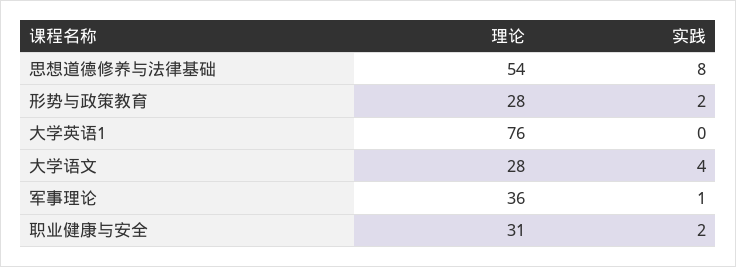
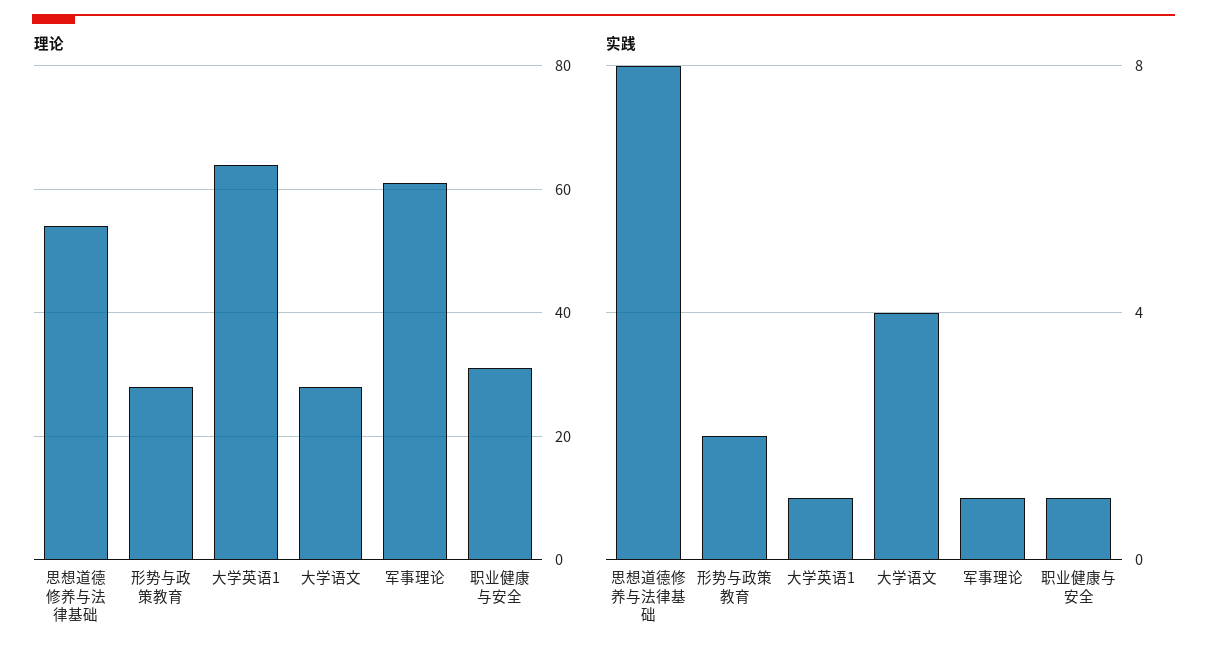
理论, 大学英语1: 76 -> 65
实践, 大学英语1: 0 -> 1
理论, 军事理论: 36 -> 60
实践, 职业健康与安全: 2 -> 1

